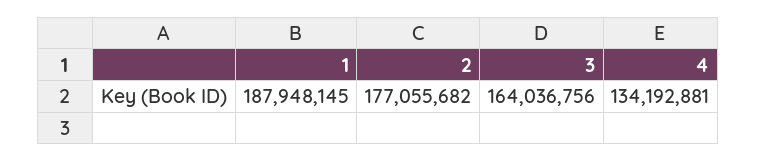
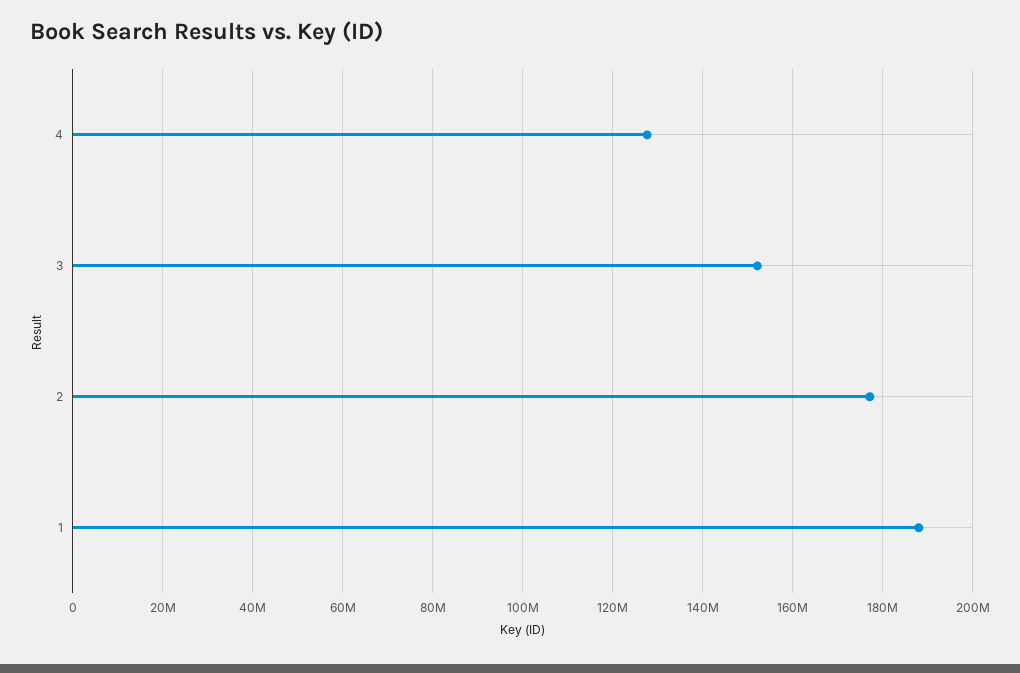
3: 164036756 -> 152000000
4: 134192881 -> 128000000

